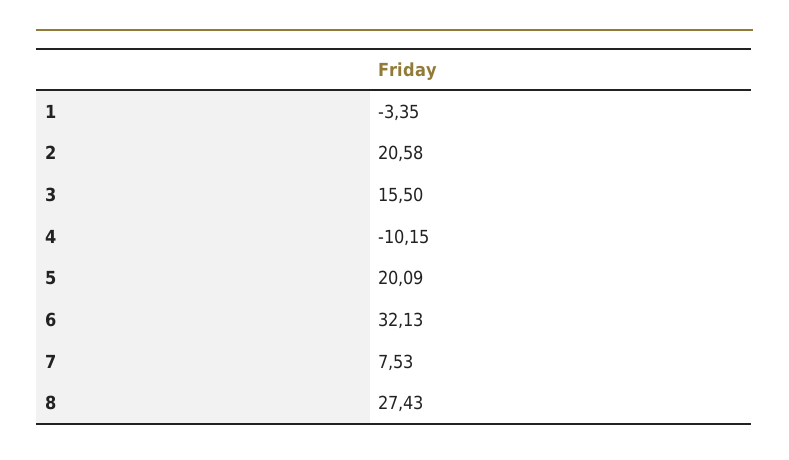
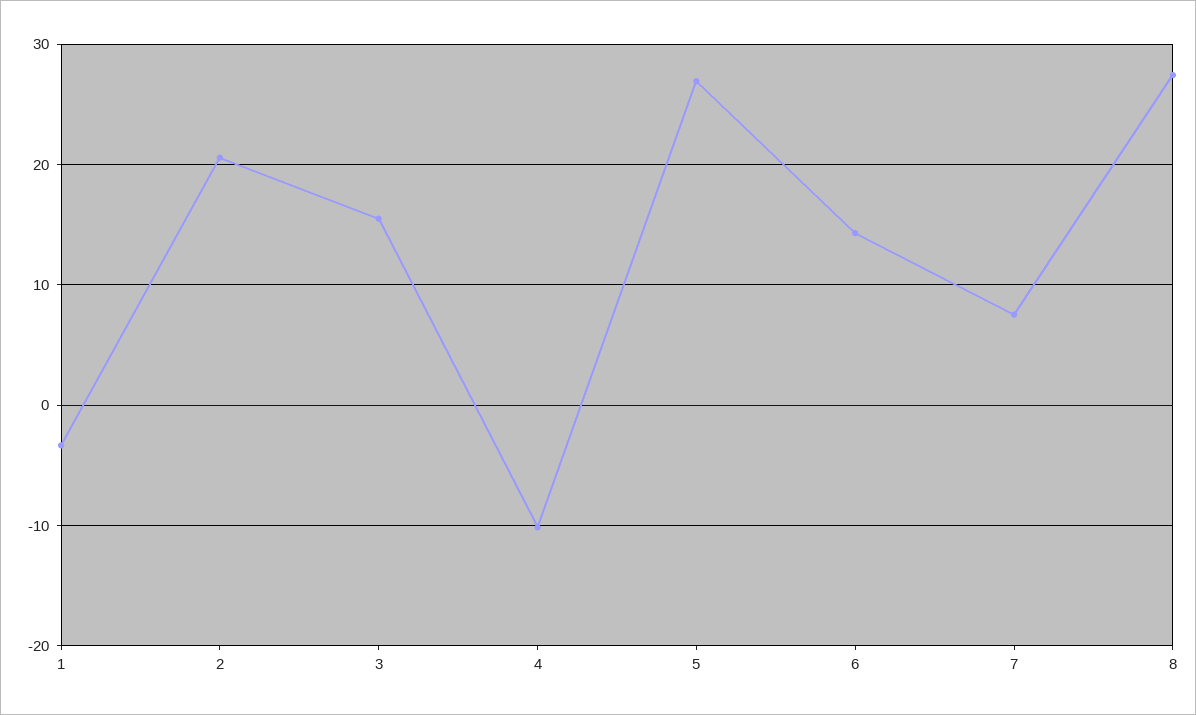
5: 20.09 -> 27
6: 32.13 -> 14

